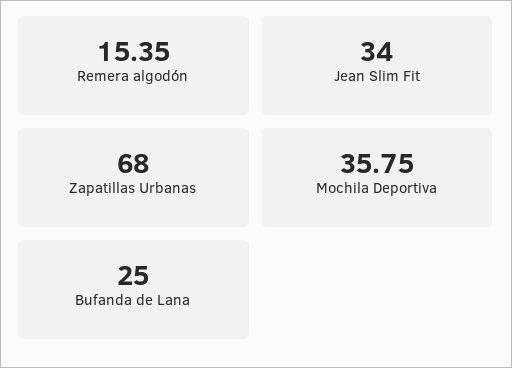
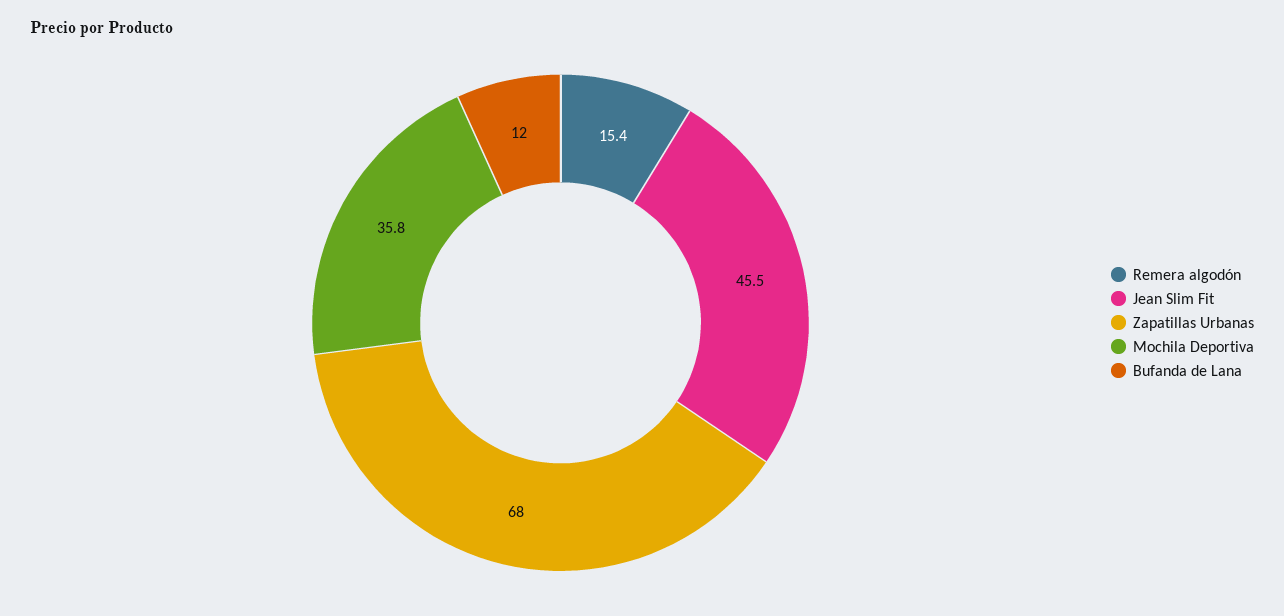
Jean Slim Fit: 34 -> 45.5
Bufanda de Lana: 25 -> 12

